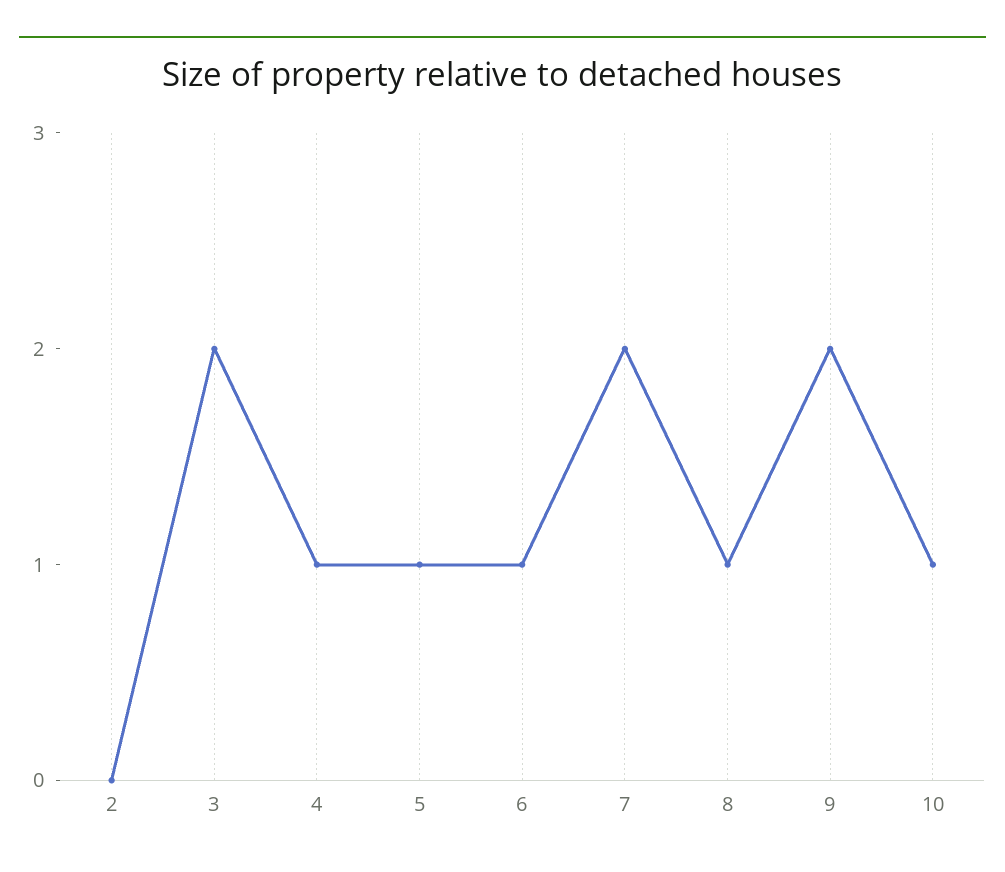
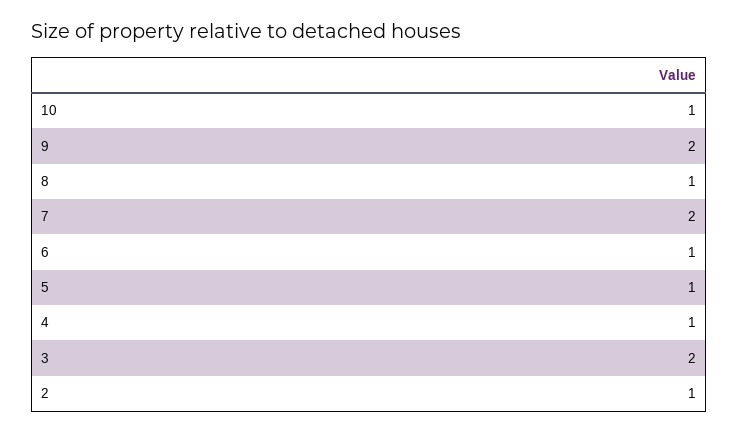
2: 0 -> 1

